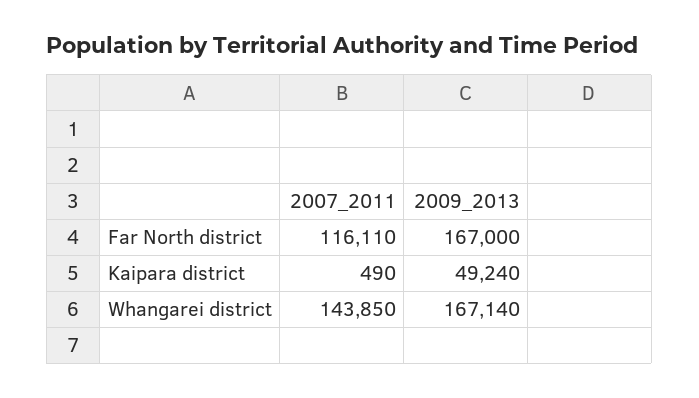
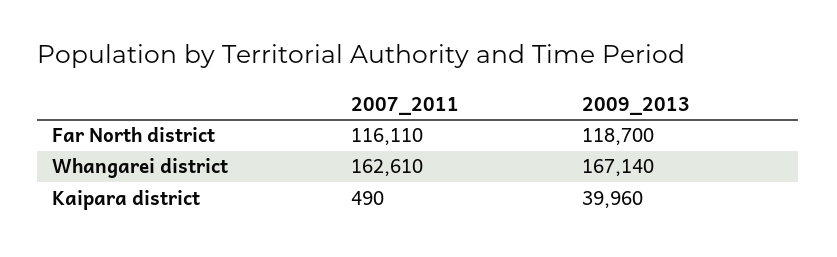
2009_2013, Far North district: 167000 -> 118700
2009_2013, Kaipara district: 49240 -> 39960
2007_2011, Whangarei district: 143850 -> 162610

